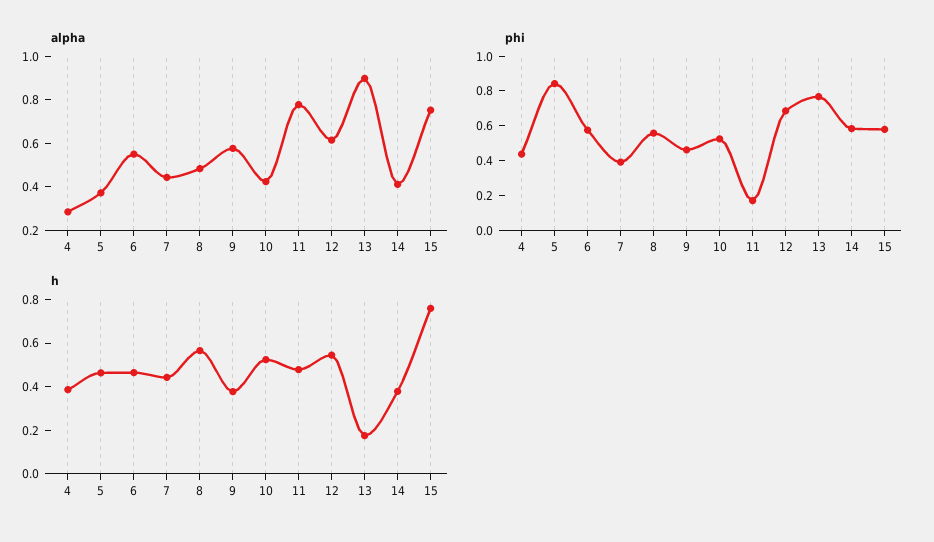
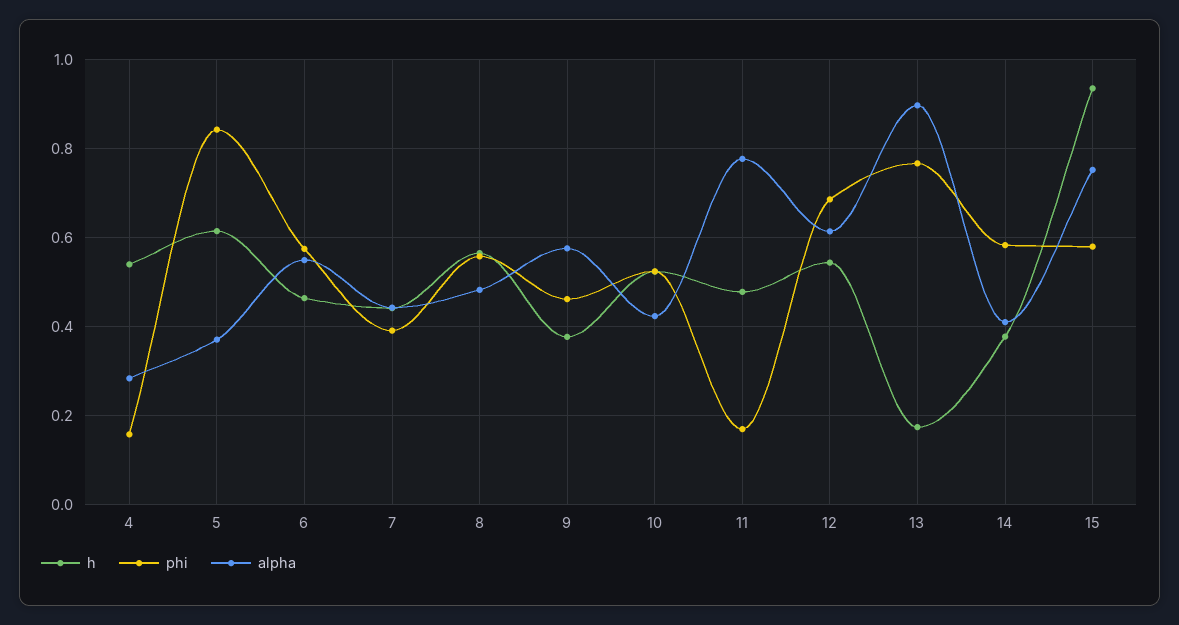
phi, 4: 0.45 -> 0.16
h, 4: 0.4 -> 0.54
h, 5: 0.45 -> 0.62
h, 15: 0.75 -> 0.94

